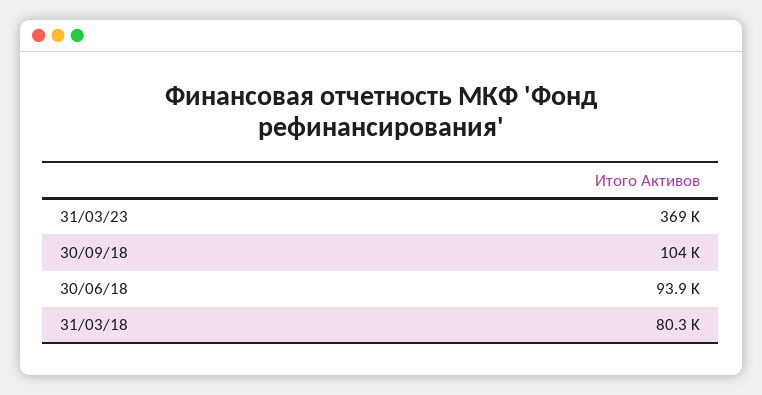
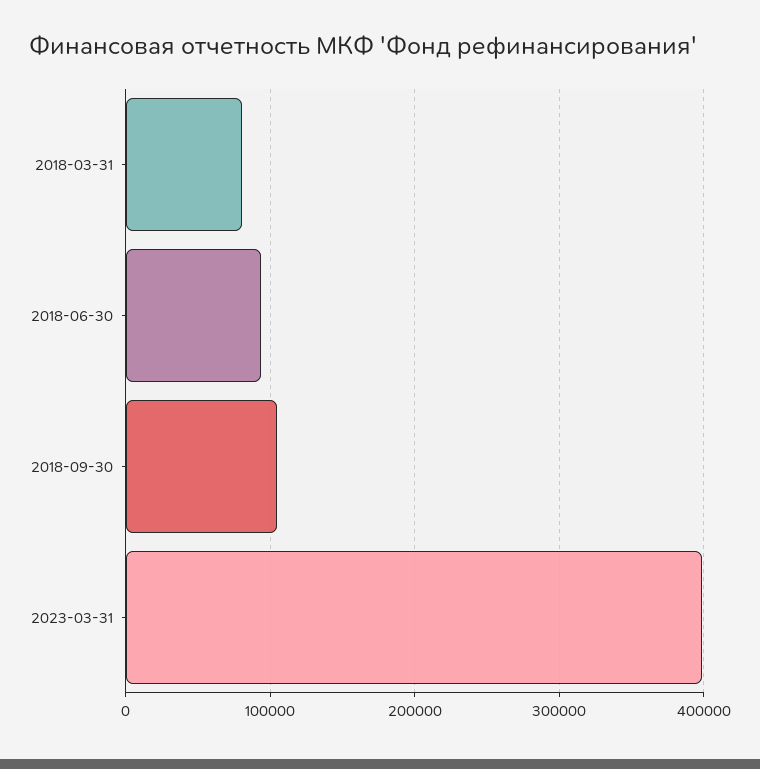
31/03/23: 369000 -> 400000

